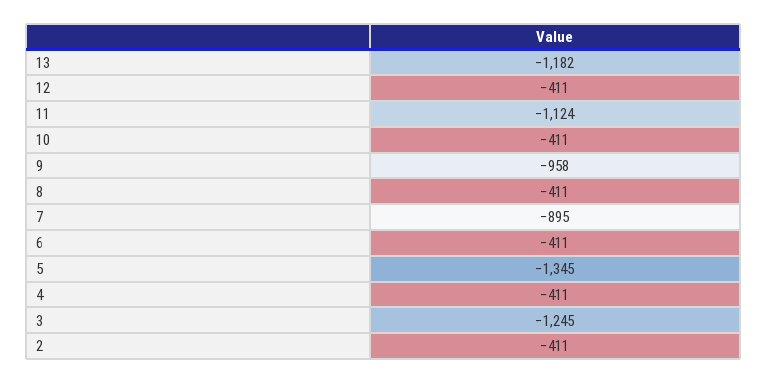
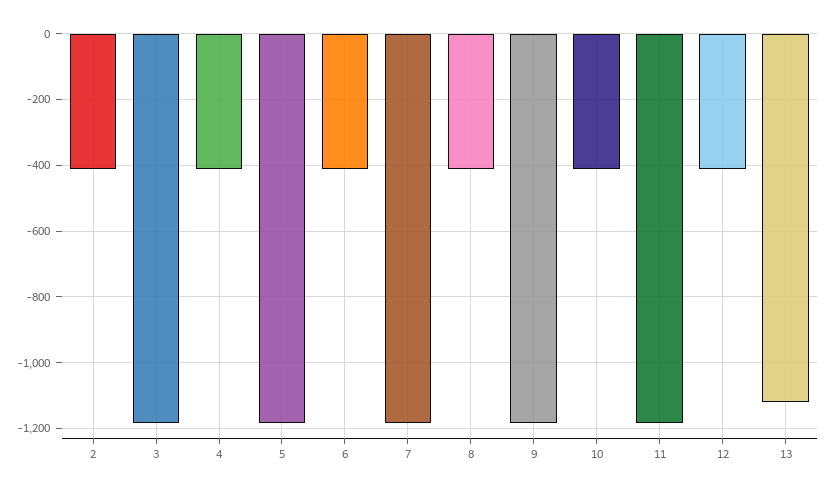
13: -1182 -> -1120
11: -1124 -> -1180
9: -958 -> -1180
7: -895 -> -1180
5: -1345 -> -1180
3: -1245 -> -1180

